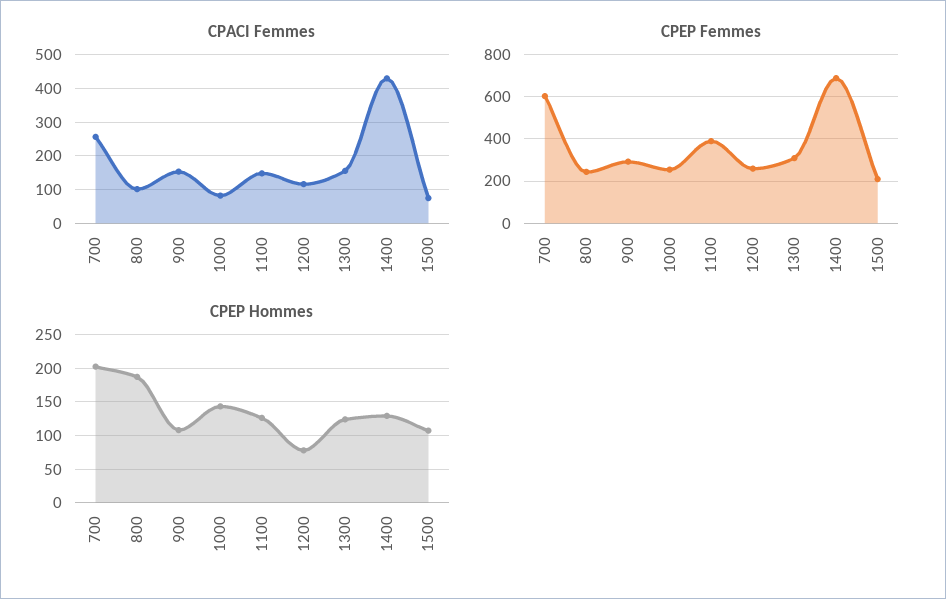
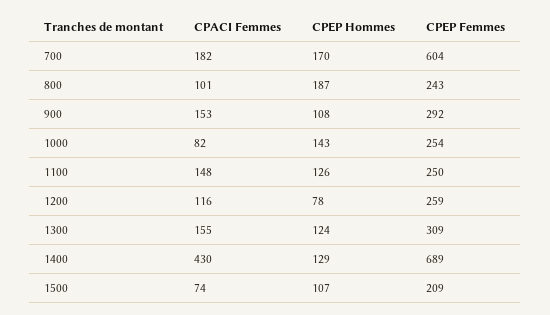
CPACI Femmes, 700: 260 -> 182
CPEP Femmes, 1100: 400 -> 250
CPEP Hommes, 700: 200 -> 170

